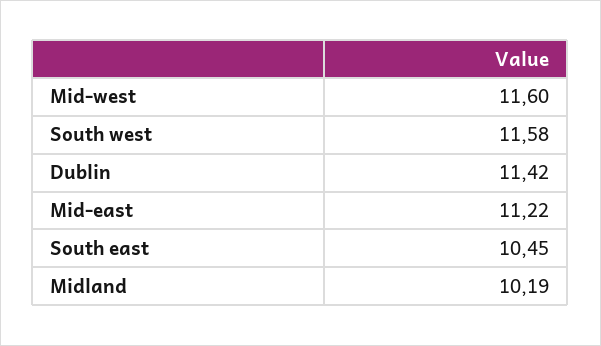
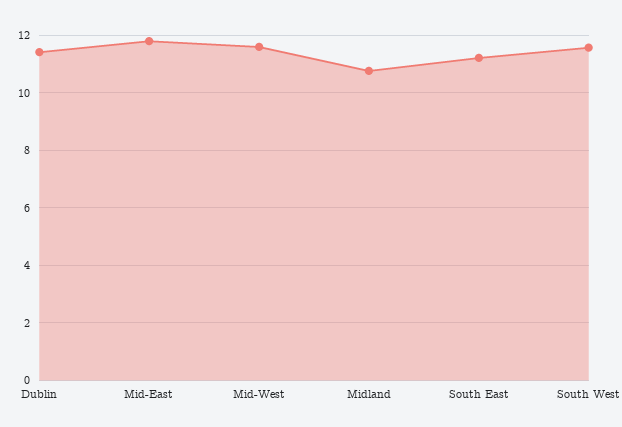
Mid-east: 11.22 -> 11.75
South east: 10.45 -> 11.25
Midland: 10.19 -> 10.75

